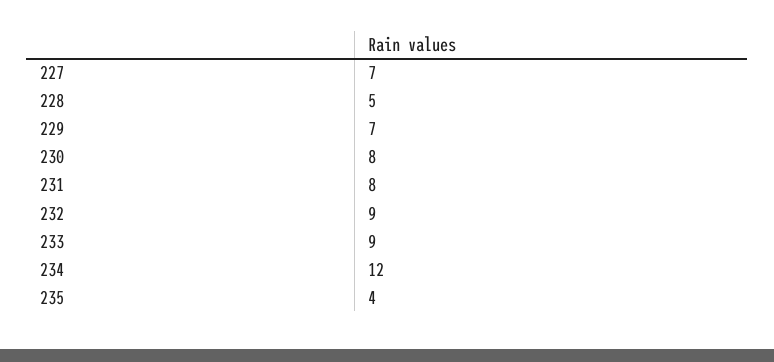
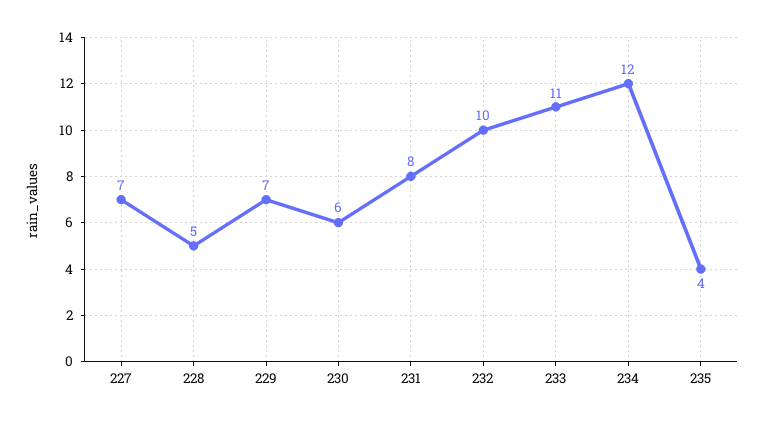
230: 8 -> 6
232: 9 -> 10
233: 9 -> 11

